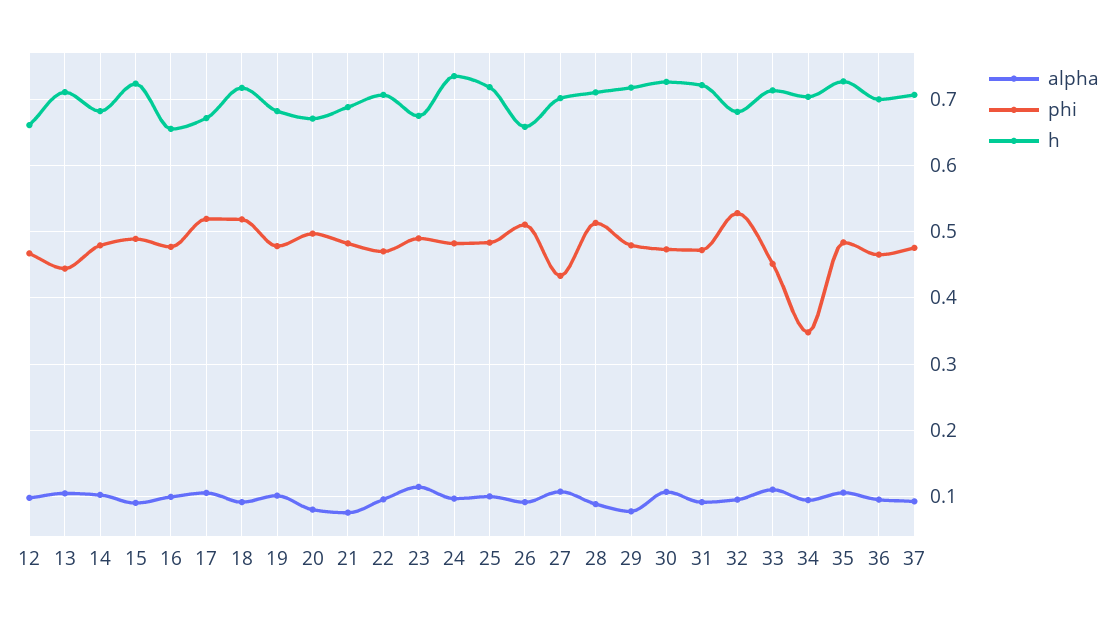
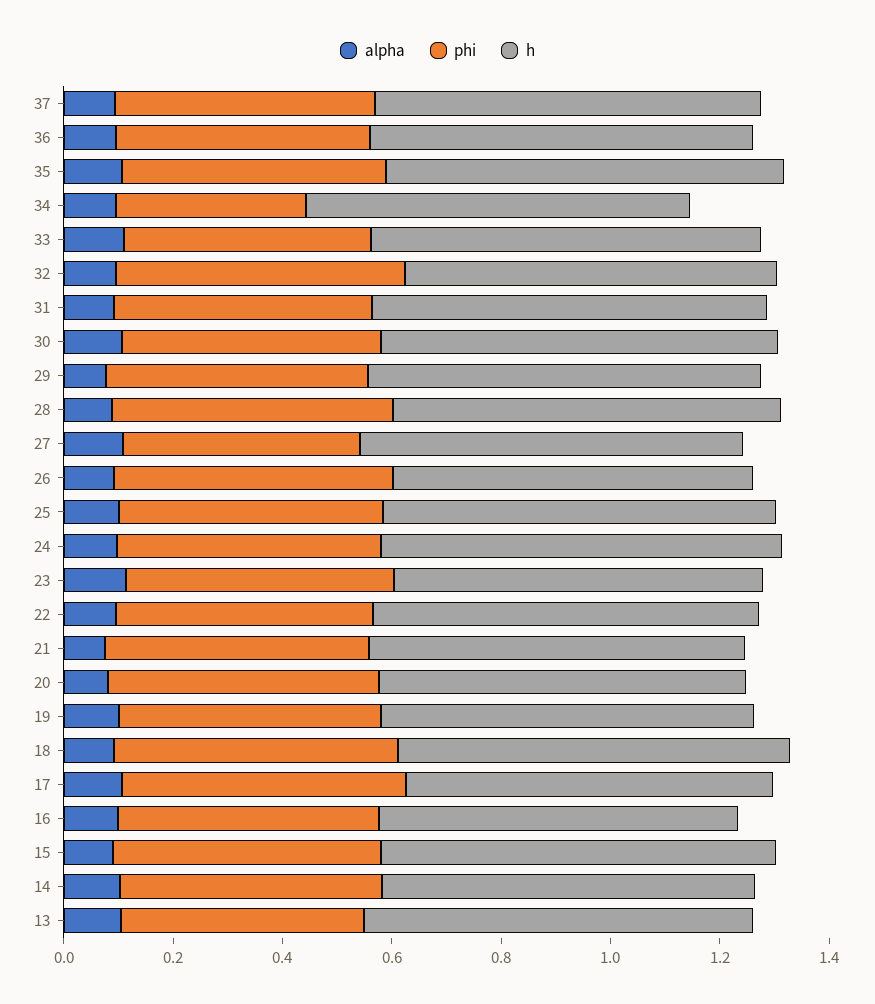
alpha, 12: 0.1 -> none
phi, 12: 0.47 -> none
h, 12: 0.66 -> none

